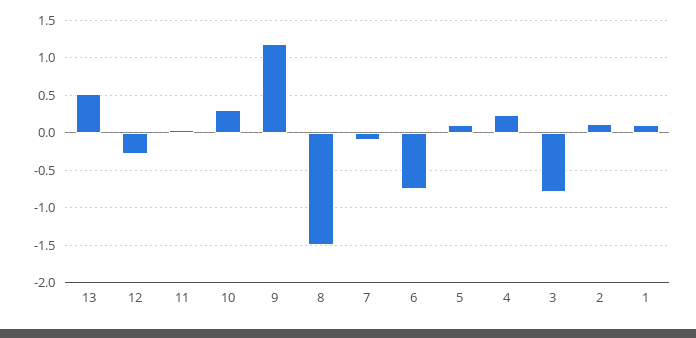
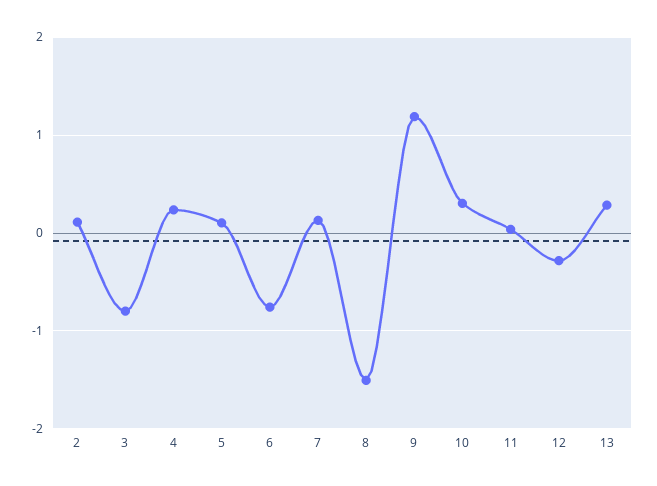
13: 0.5 -> 0.3
7: -0.1 -> 0.1
1: 0.1 -> none

